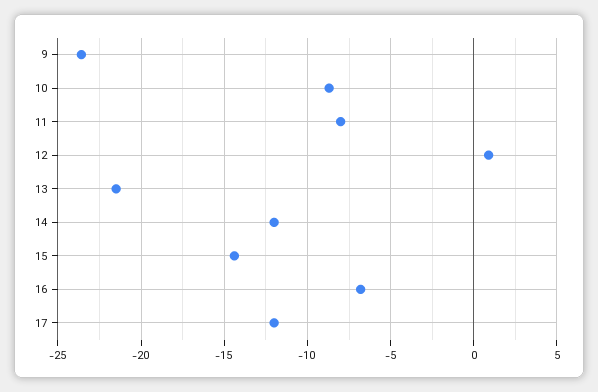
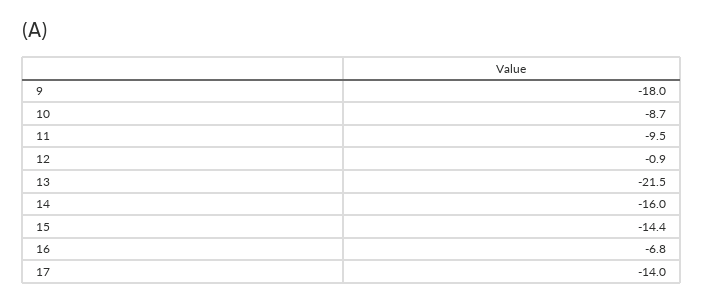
9: -23.5 -> -18
11: -8 -> -9.5
12: 1 -> -0.9
14: -12 -> -16
17: -12 -> -14

